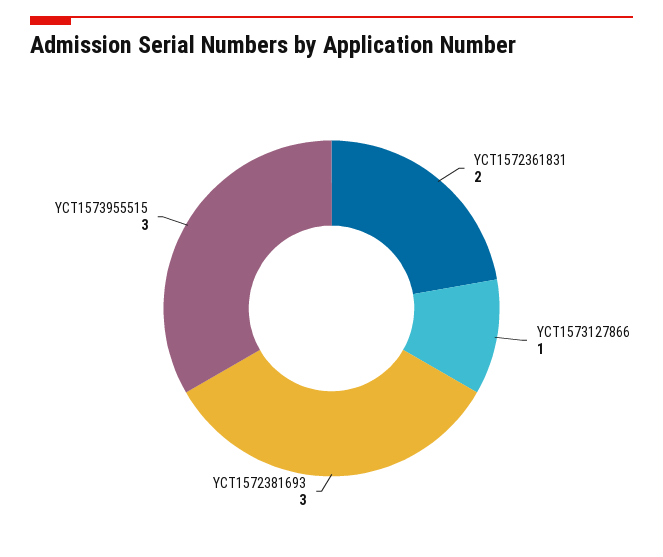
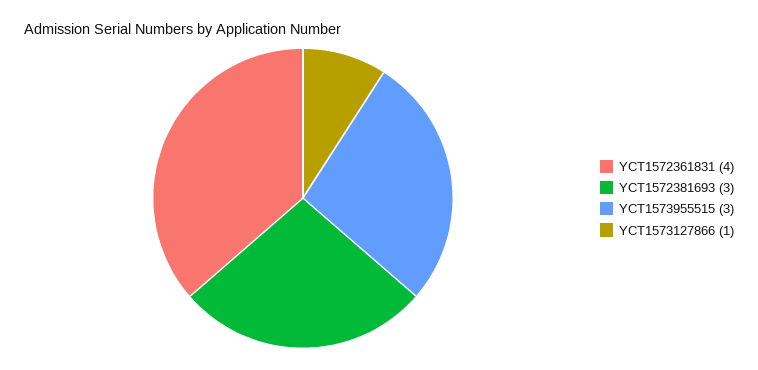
YCT1572361831: 2 -> 4

